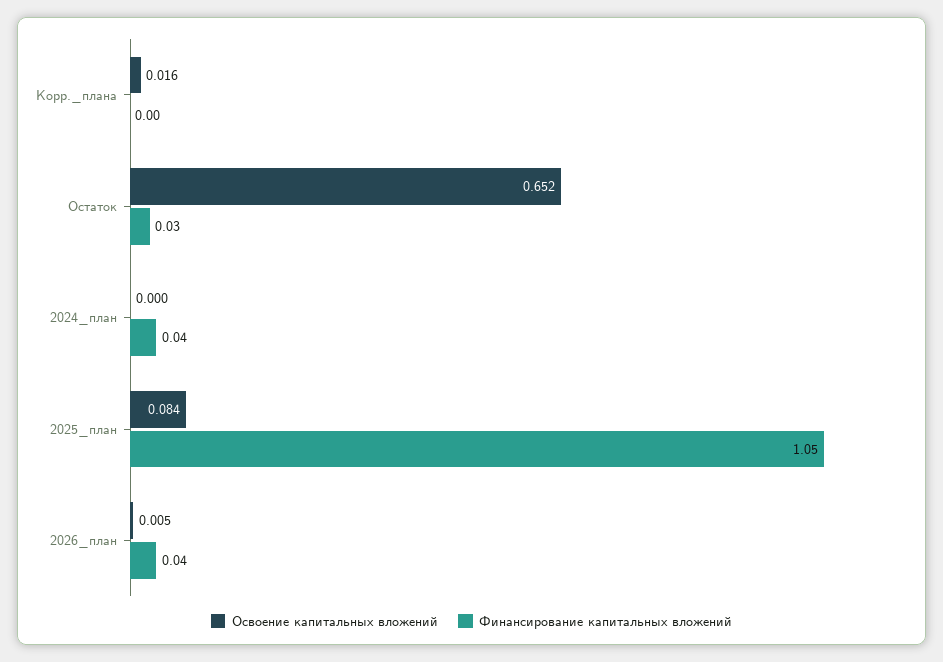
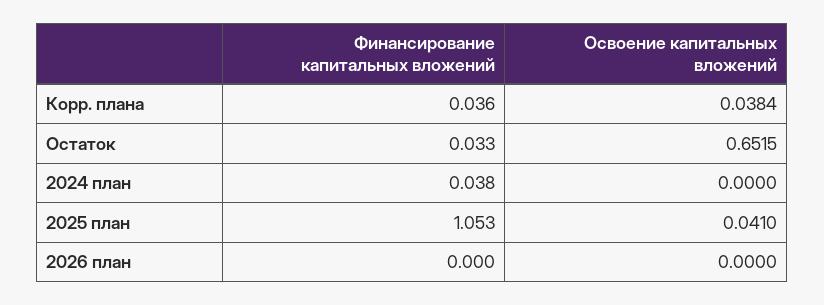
Освоение капитальных вложений, Корр._плана: 0.016 -> 0.0384
Финансирование капитальных вложений, Корр._плана: 0 -> 0.036
Освоение капитальных вложений, 2025_план: 0.084 -> 0.041
Освоение капитальных вложений, 2026_план: 0.005 -> 0
Финансирование капитальных вложений, 2026_план: 0.04 -> 0

